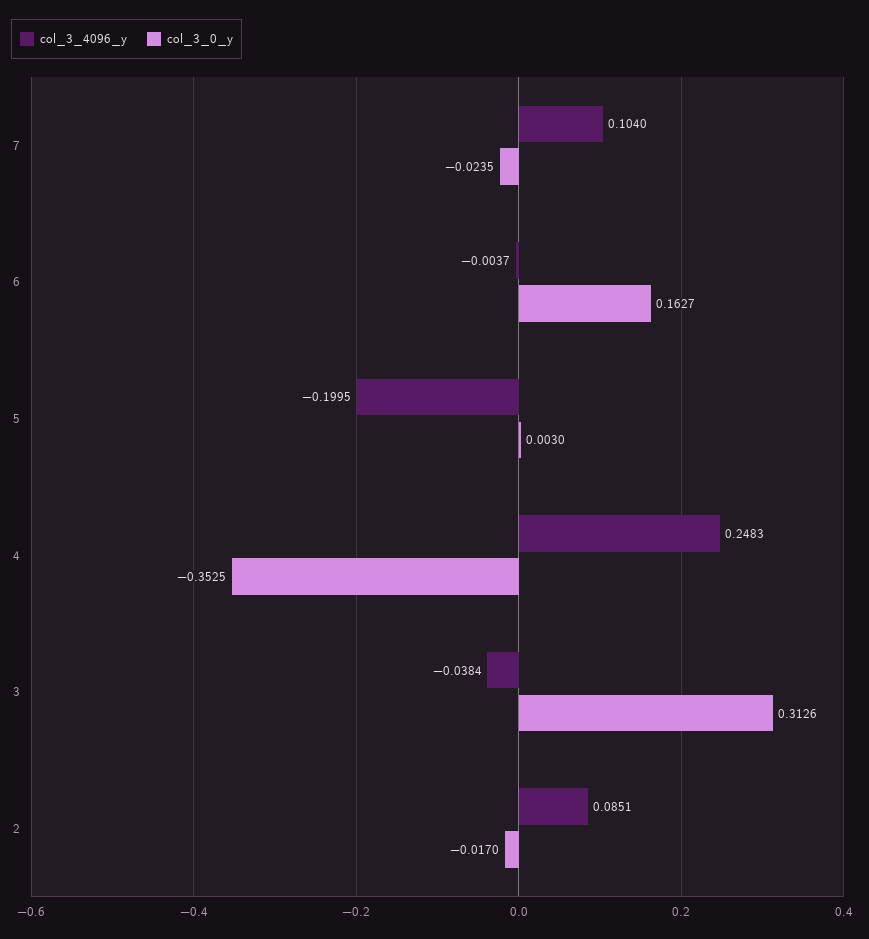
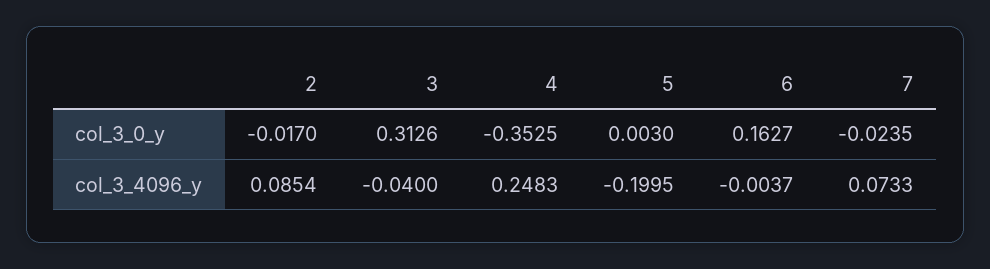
col_3_4096_y, 7: 0.104 -> 0.0733
col_3_4096_y, 3: -0.0384 -> -0.04
col_3_4096_y, 2: 0.0851 -> 0.0854

